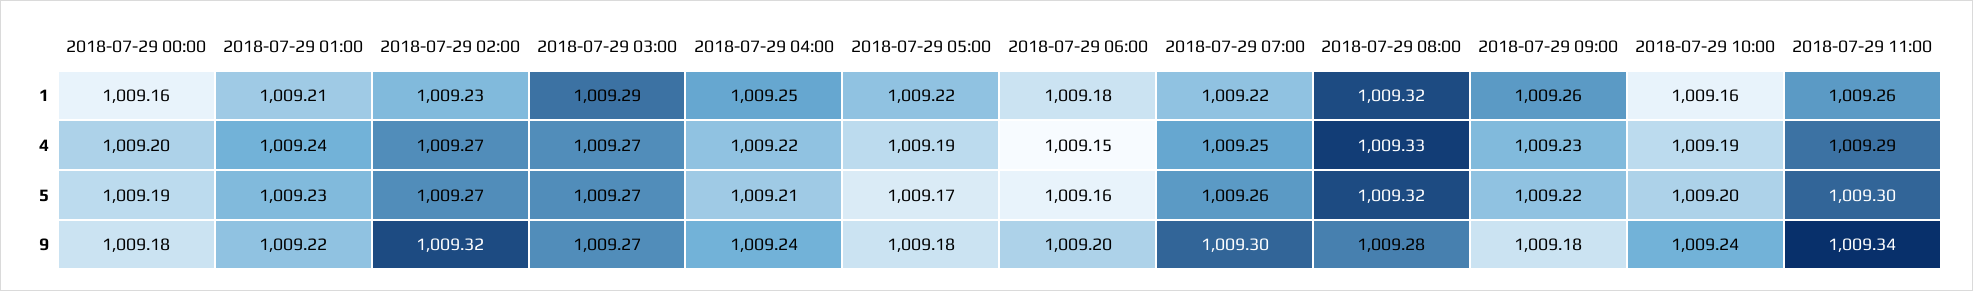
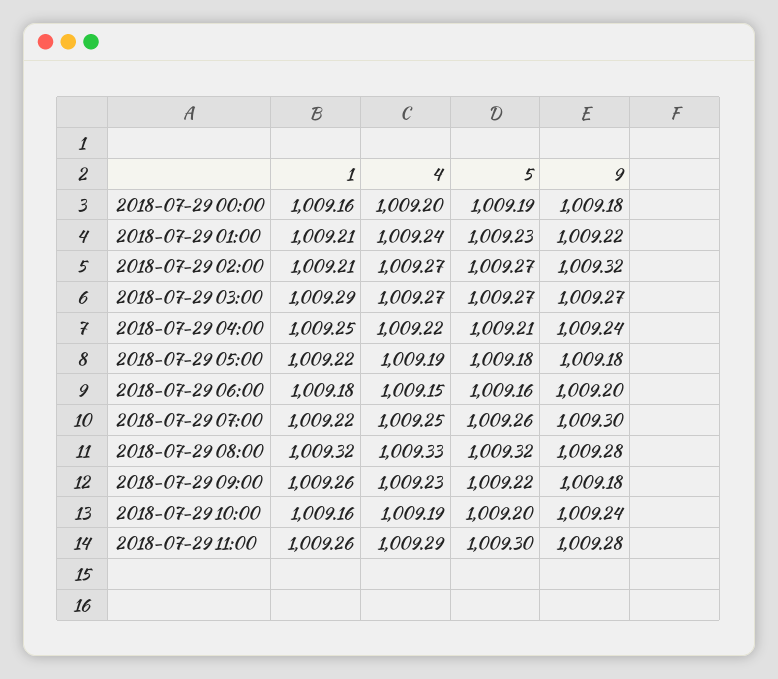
2018-07-29 02:00, 1: 1009.23 -> 1009.21
2018-07-29 05:00, 5: 1009.17 -> 1009.18
2018-07-29 11:00, 9: 1009.34 -> 1009.28

